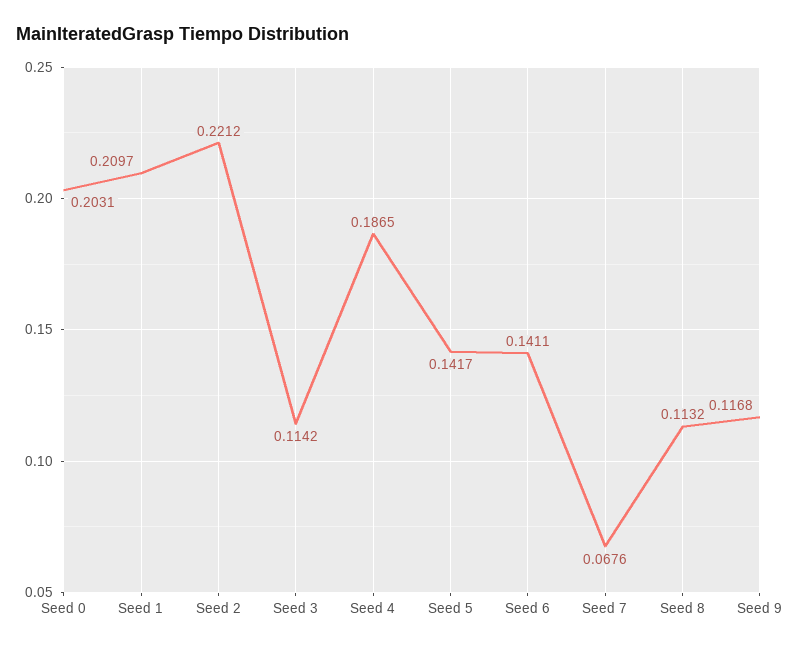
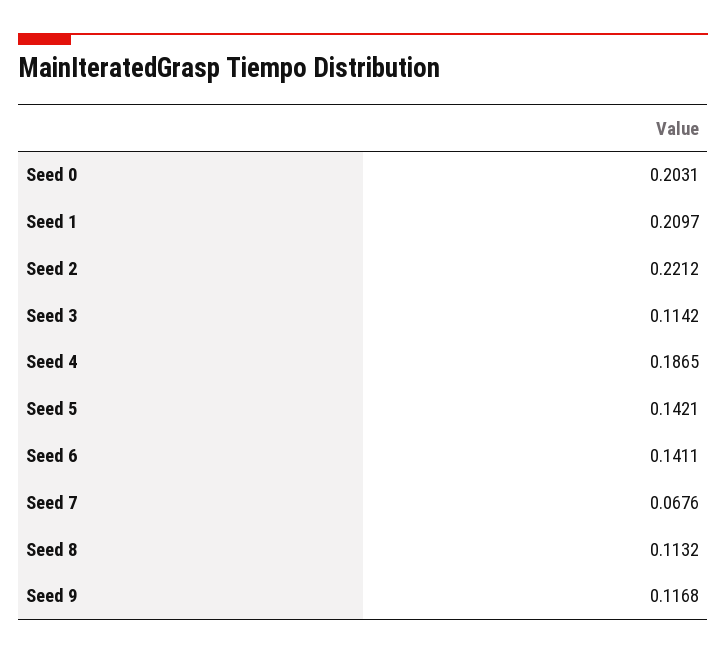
Seed 5: 0.1417 -> 0.1421

